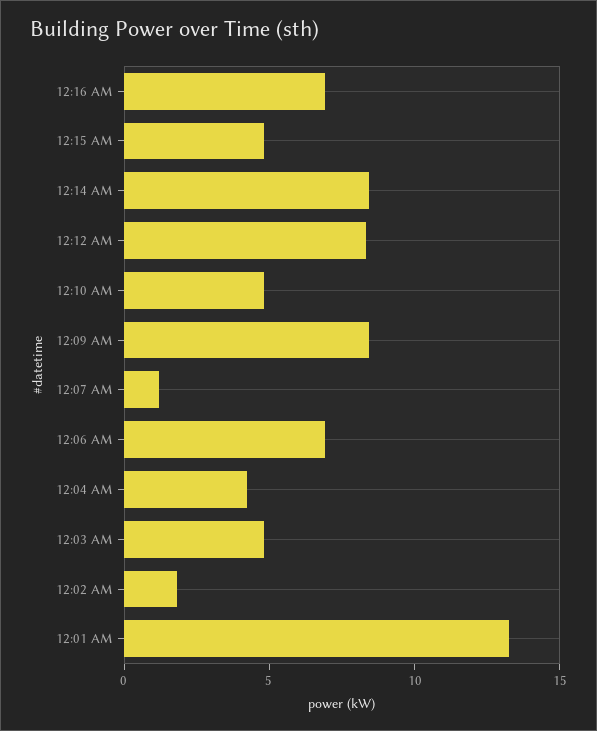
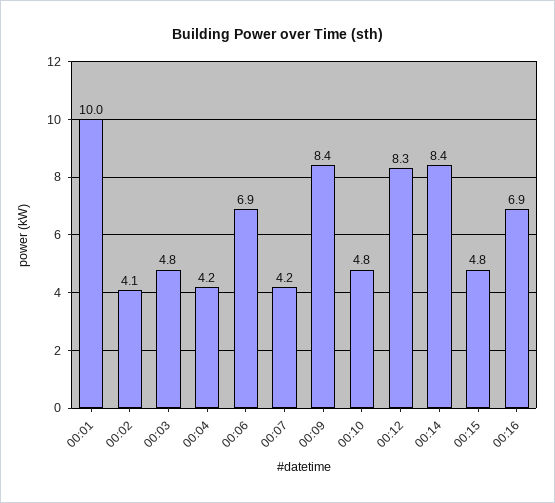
12:07 AM: 1 -> 4.2
12:02 AM: 2 -> 4.1
12:01 AM: 13 -> 10

